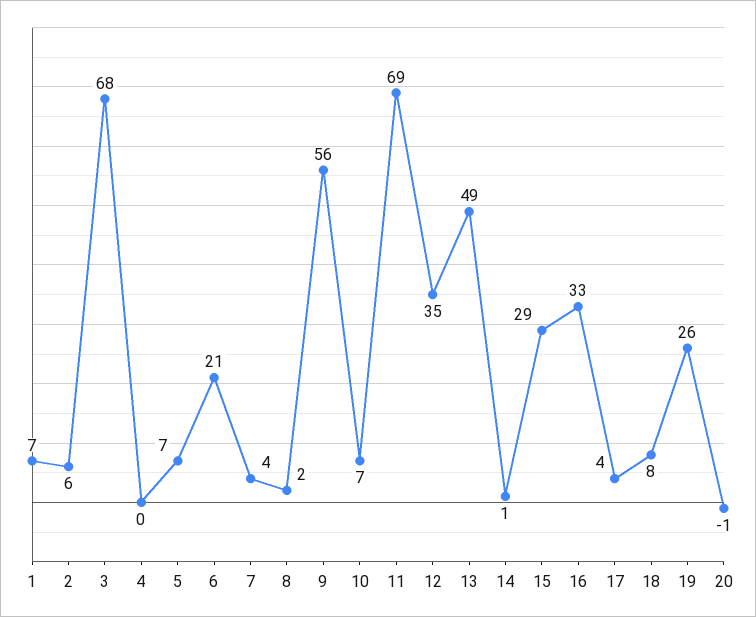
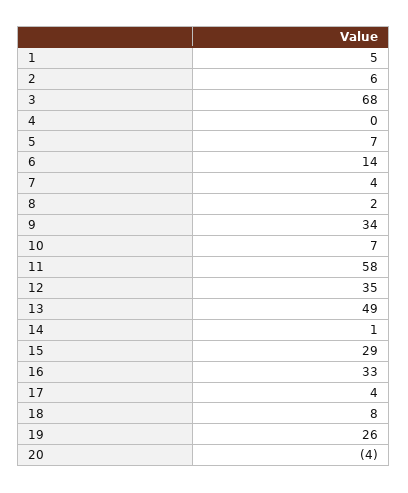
1: 7 -> 5
6: 21 -> 14
9: 56 -> 34
11: 69 -> 58
20: -1 -> -4

